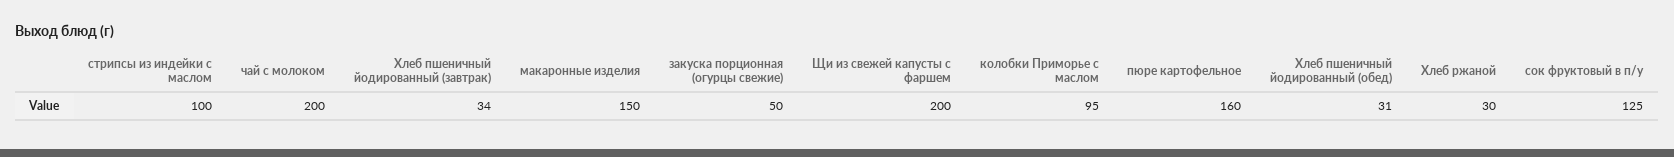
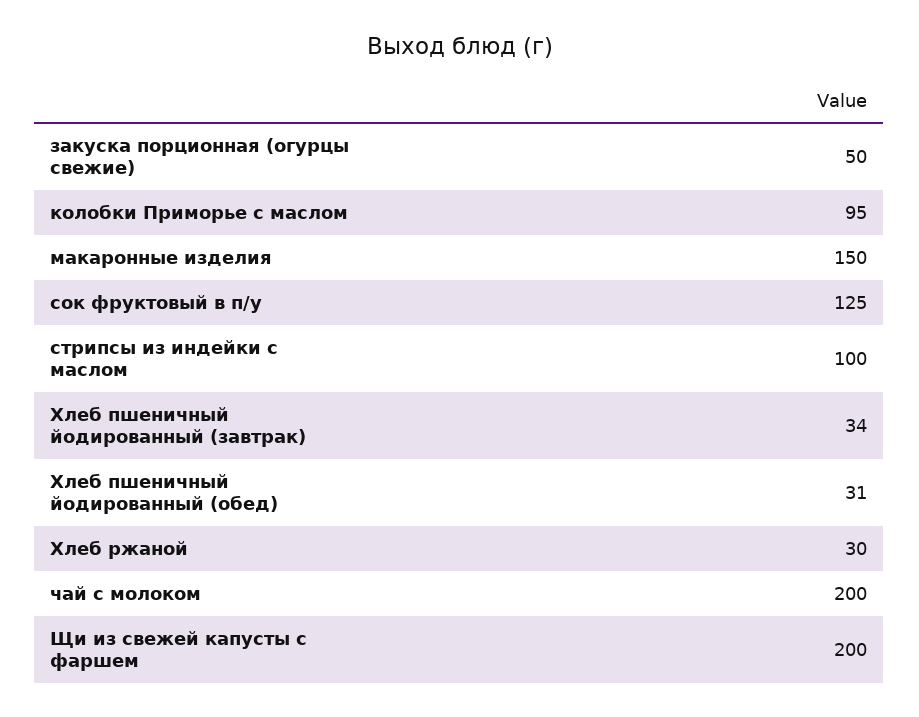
пюре картофельное: 160 -> none

